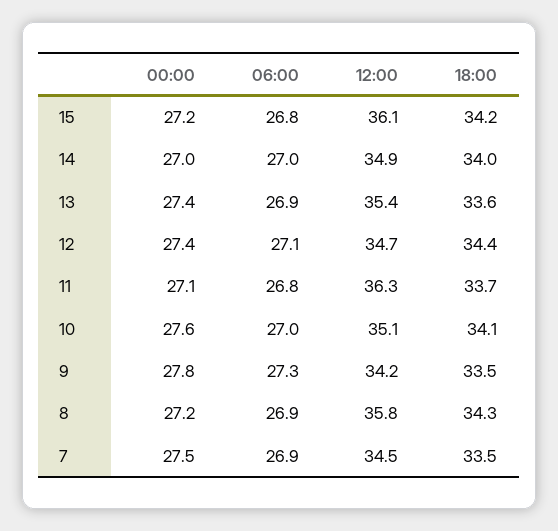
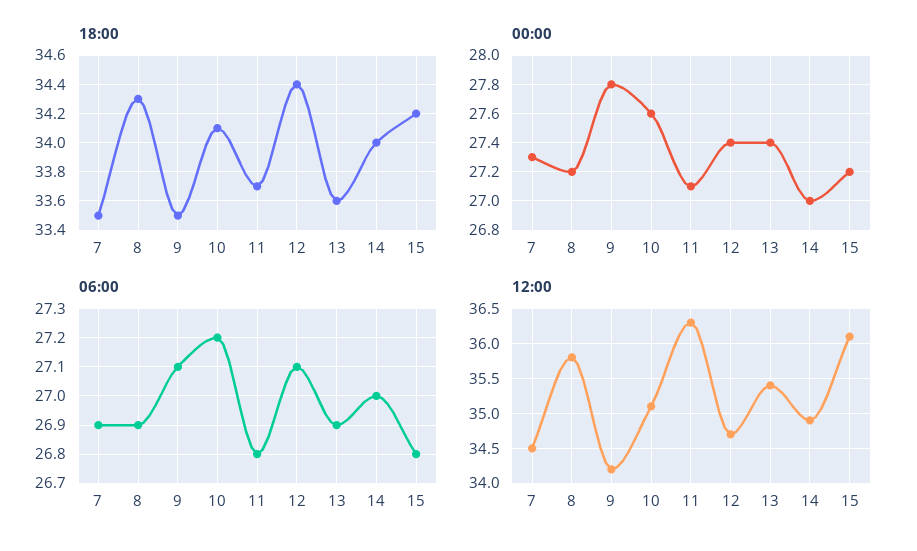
06:00, 10: 27 -> 27.2
06:00, 9: 27.3 -> 27.1
00:00, 7: 27.5 -> 27.3

